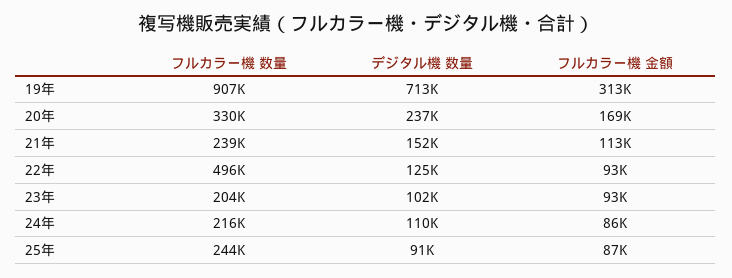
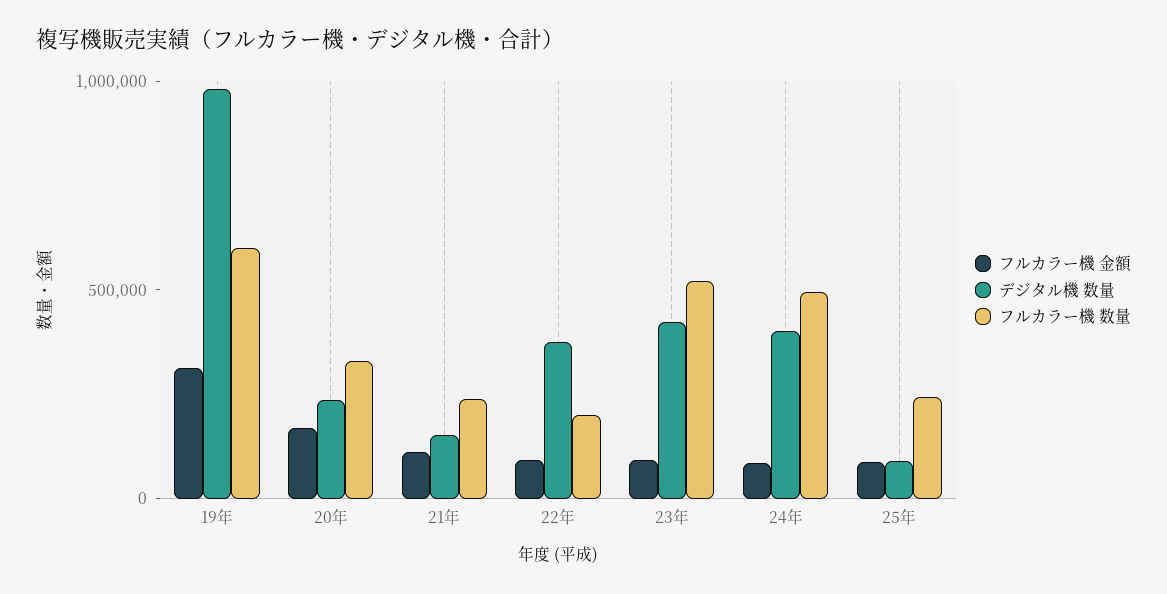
フルカラー機 数量, 19年: 907000 -> 600000
デジタル機 数量, 19年: 713000 -> 1000000
フルカラー機 数量, 22年: 496000 -> 200000
デジタル機 数量, 22年: 125000 -> 400000
フルカラー機 数量, 23年: 204000 -> 500000
デジタル機 数量, 23年: 102000 -> 400000
フルカラー機 数量, 24年: 216000 -> 500000
デジタル機 数量, 24年: 110000 -> 400000

